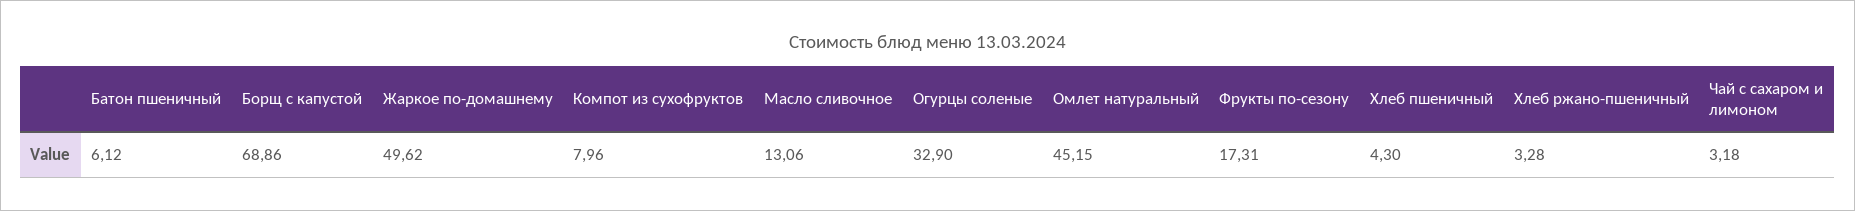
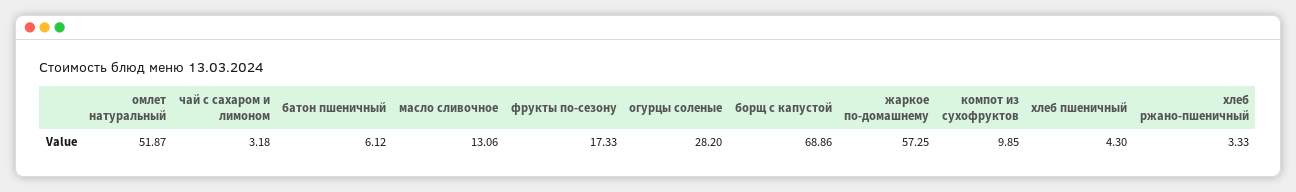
Жаркое по-домашнему: 49.62 -> 57.25
Компот из сухофруктов: 7.96 -> 9.85
Огурцы соленые: 32.9 -> 28.2
Омлет натуральный: 45.15 -> 51.87
Фрукты по-сезону: 17.31 -> 17.33
Хлеб ржано-пшеничный: 3.28 -> 3.33

